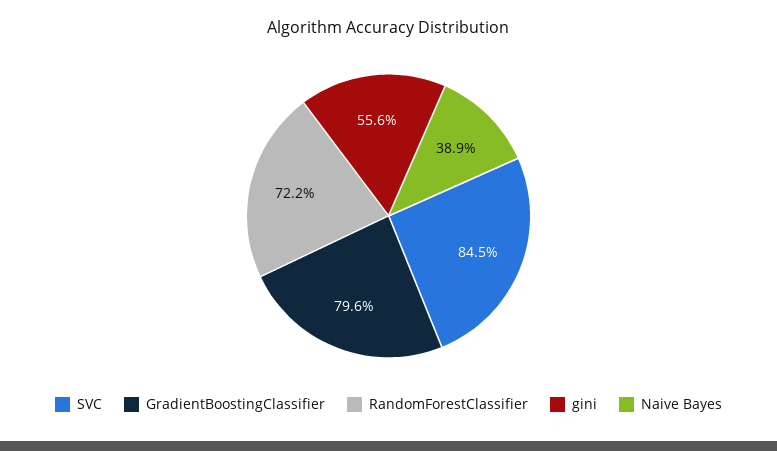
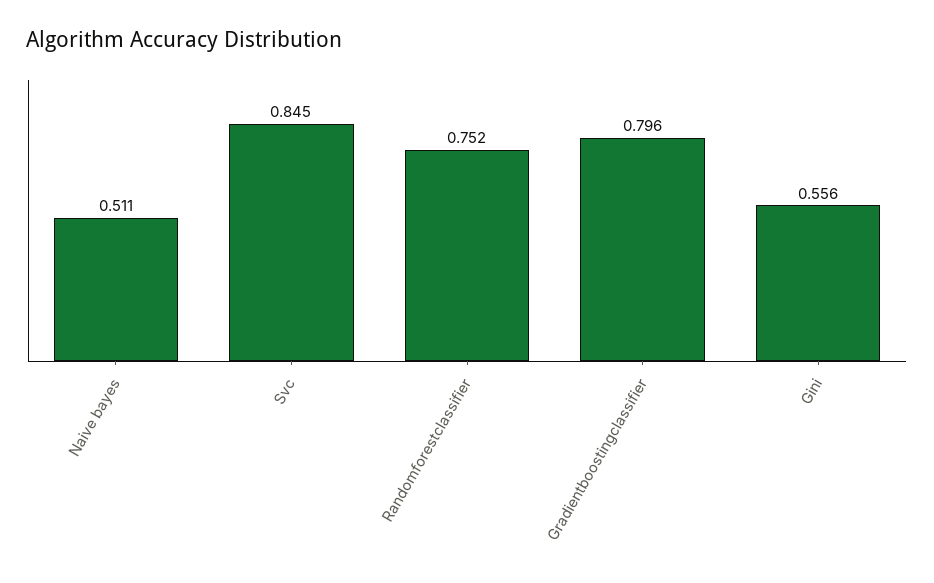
RandomForestClassifier: 0.722 -> 0.752
Naive Bayes: 0.389 -> 0.511

